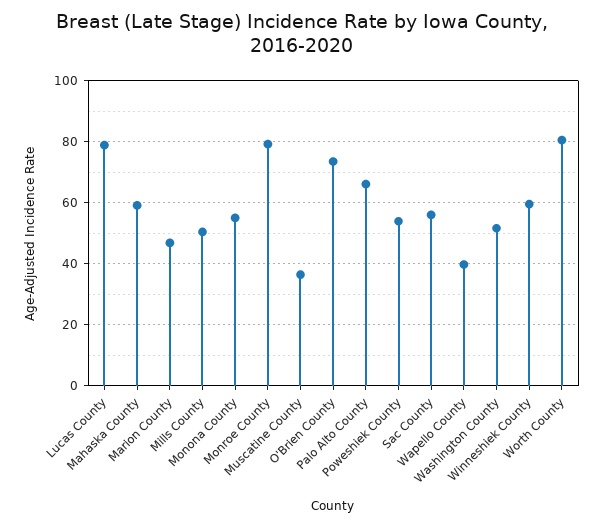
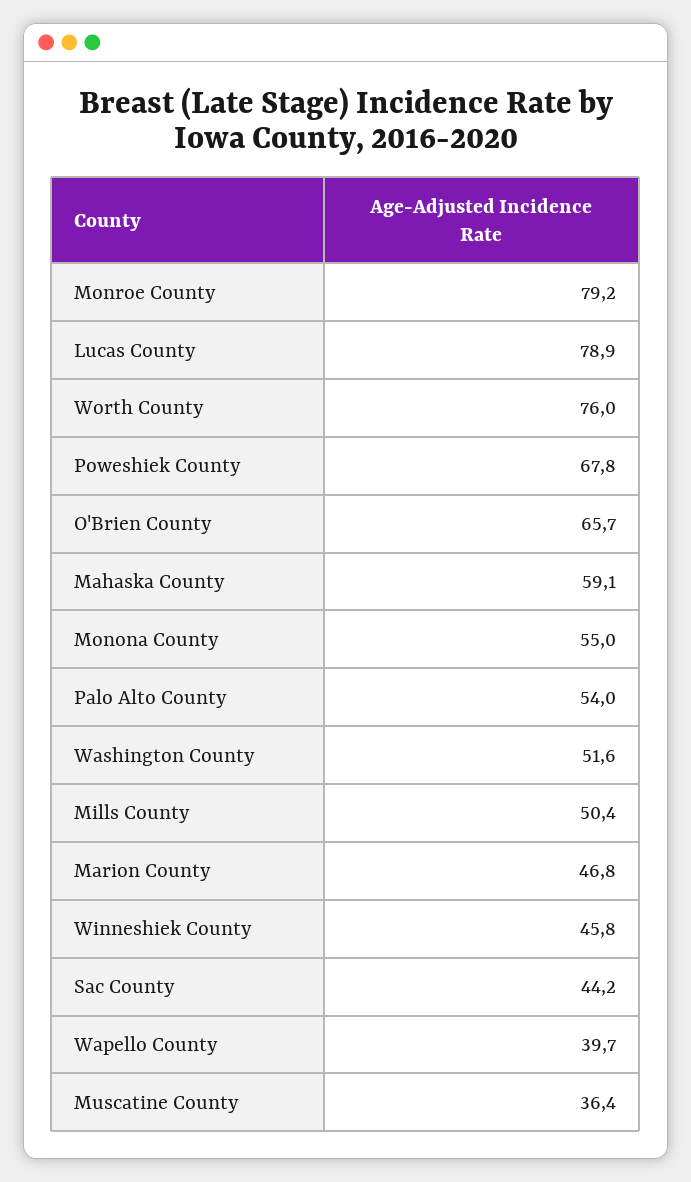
O'Brien County: 74 -> 65.7
Palo Alto County: 66 -> 54
Poweshiek County: 54 -> 67.8
Sac County: 56 -> 44.2
Winneshiek County: 60 -> 45.8
Worth County: 80 -> 76

